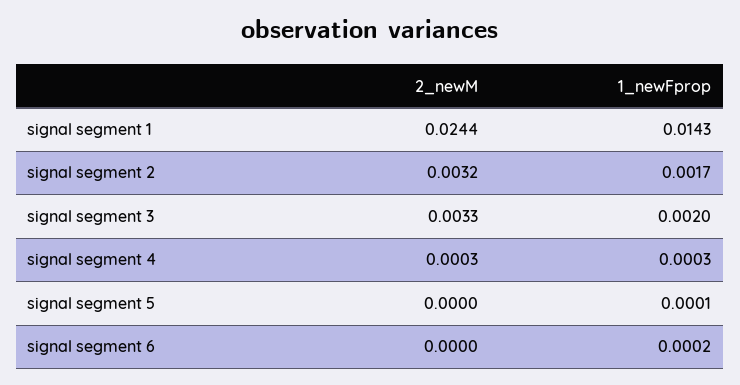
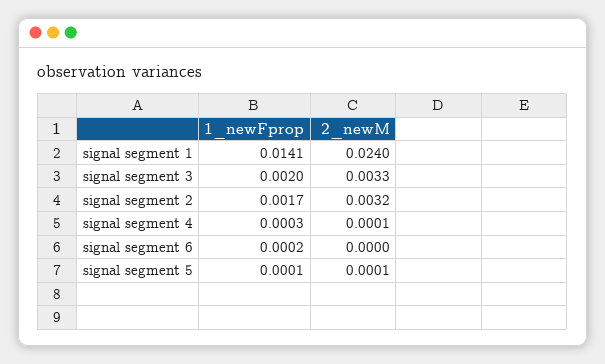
2_newM, signal segment 1: 0.0244 -> 0.024
1_newFprop, signal segment 1: 0.0143 -> 0.0141
2_newM, signal segment 4: 0.0003 -> 0.0001
2_newM, signal segment 5: 0 -> 0.0001

